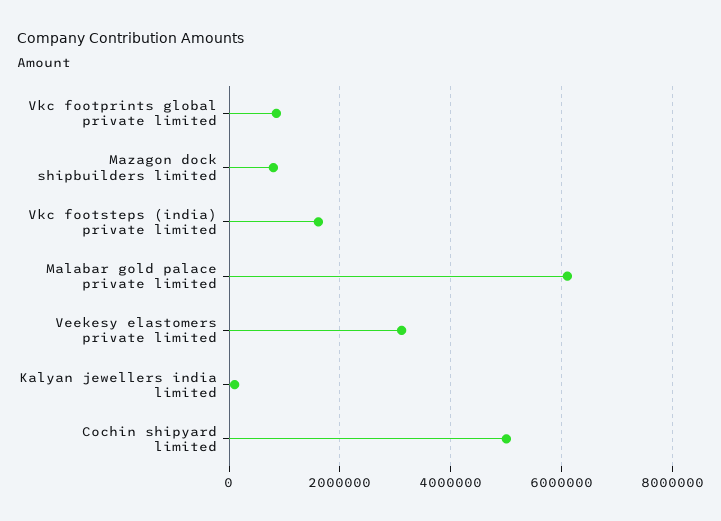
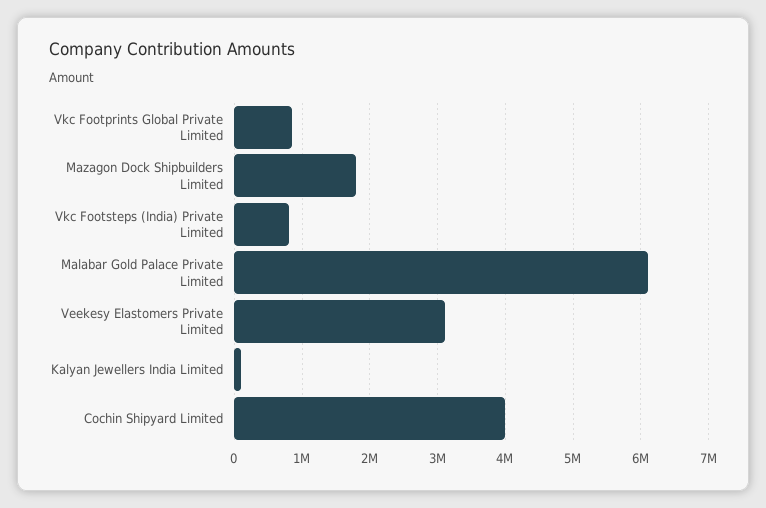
Mazagon dock shipbuilders limited: 800000 -> 1800000
Vkc footsteps (india) private limited: 1600000 -> 800000
Cochin shipyard limited: 5000000 -> 4000000

